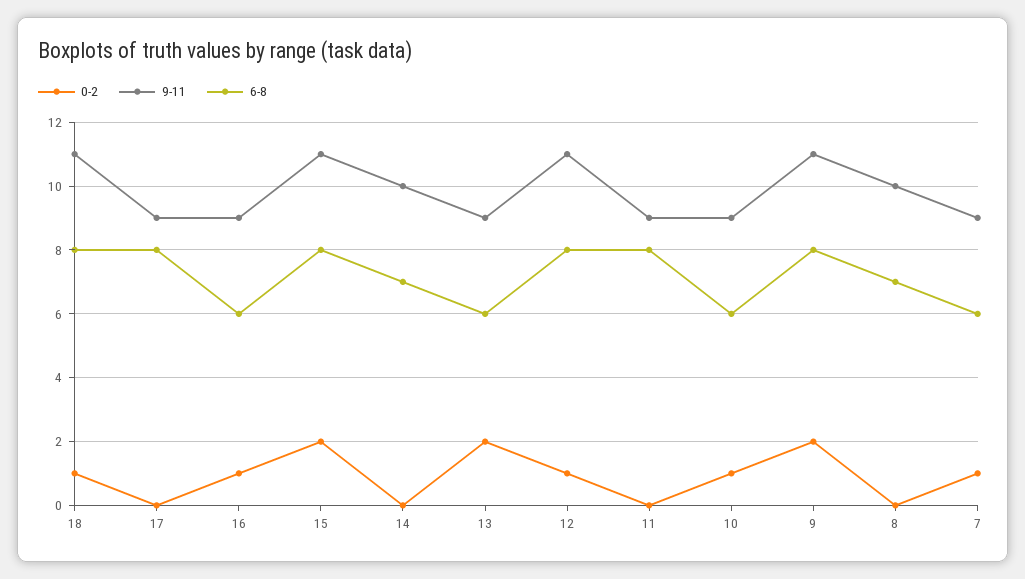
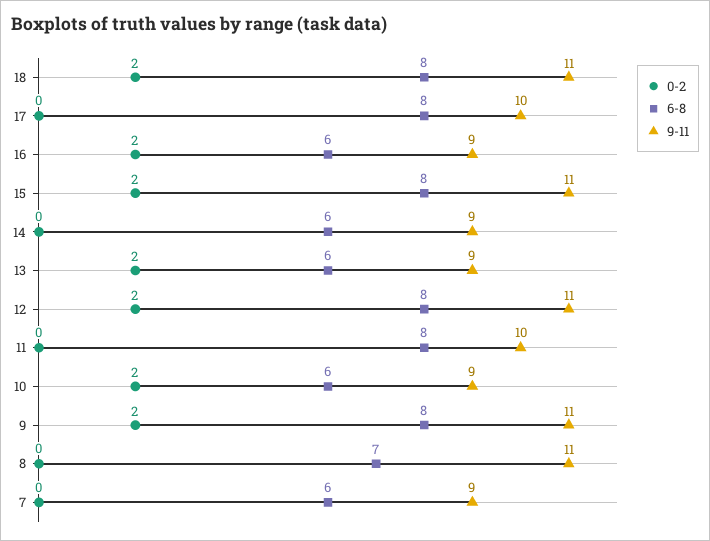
0-2, 18: 1 -> 2
9-11, 17: 9 -> 10
0-2, 16: 1 -> 2
9-11, 14: 10 -> 9
6-8, 14: 7 -> 6
0-2, 12: 1 -> 2
9-11, 11: 9 -> 10
0-2, 10: 1 -> 2
9-11, 8: 10 -> 11
0-2, 7: 1 -> 0

